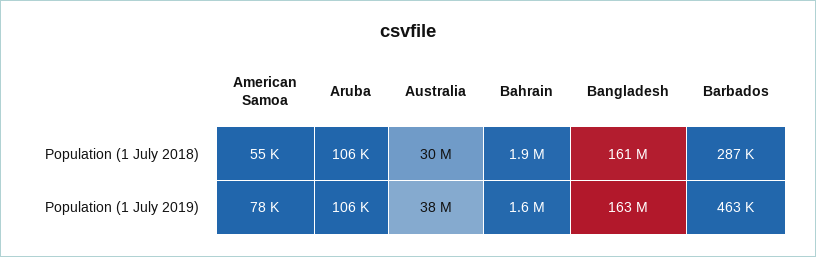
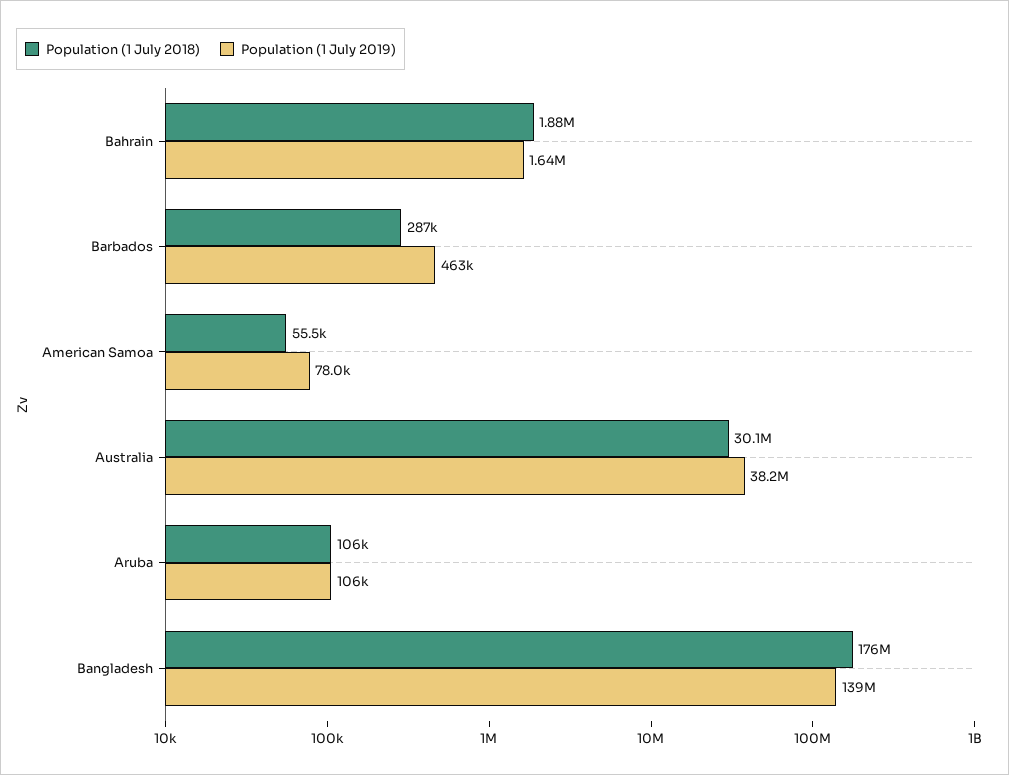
Population (1 July 2018), Bangladesh: 161000000 -> 176000000
Population (1 July 2019), Bangladesh: 163000000 -> 139000000

